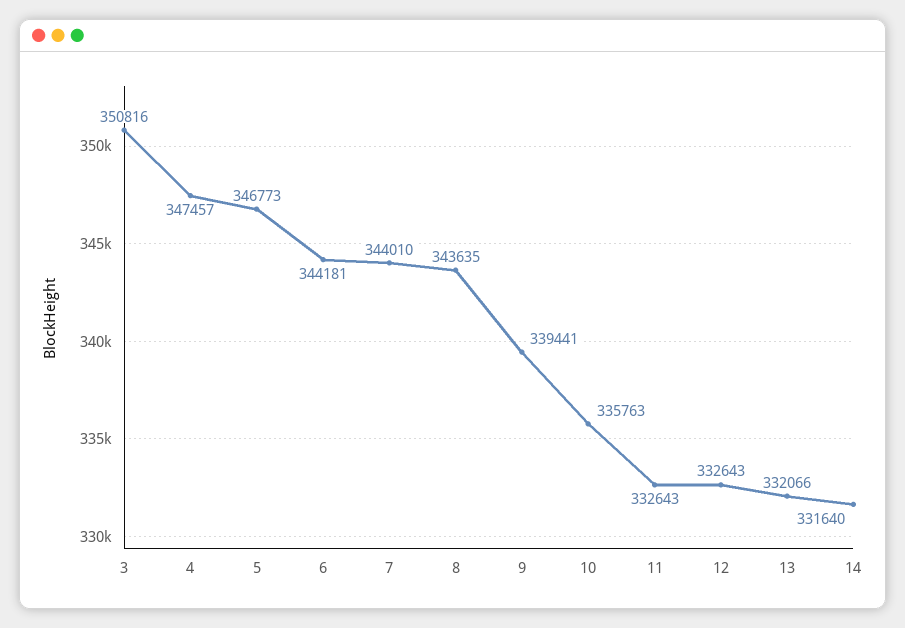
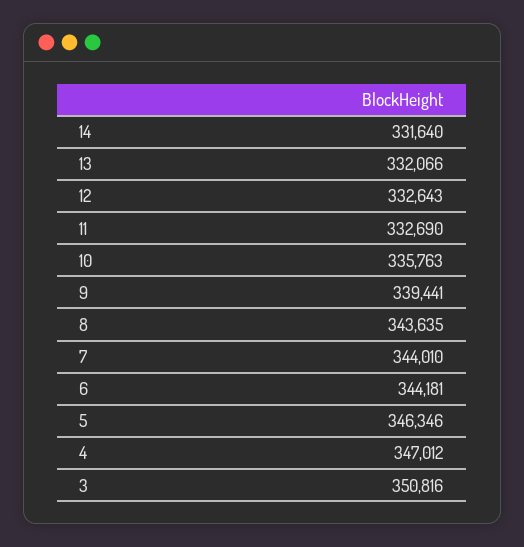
4: 347457 -> 347012
5: 346773 -> 346346
11: 332643 -> 332690

